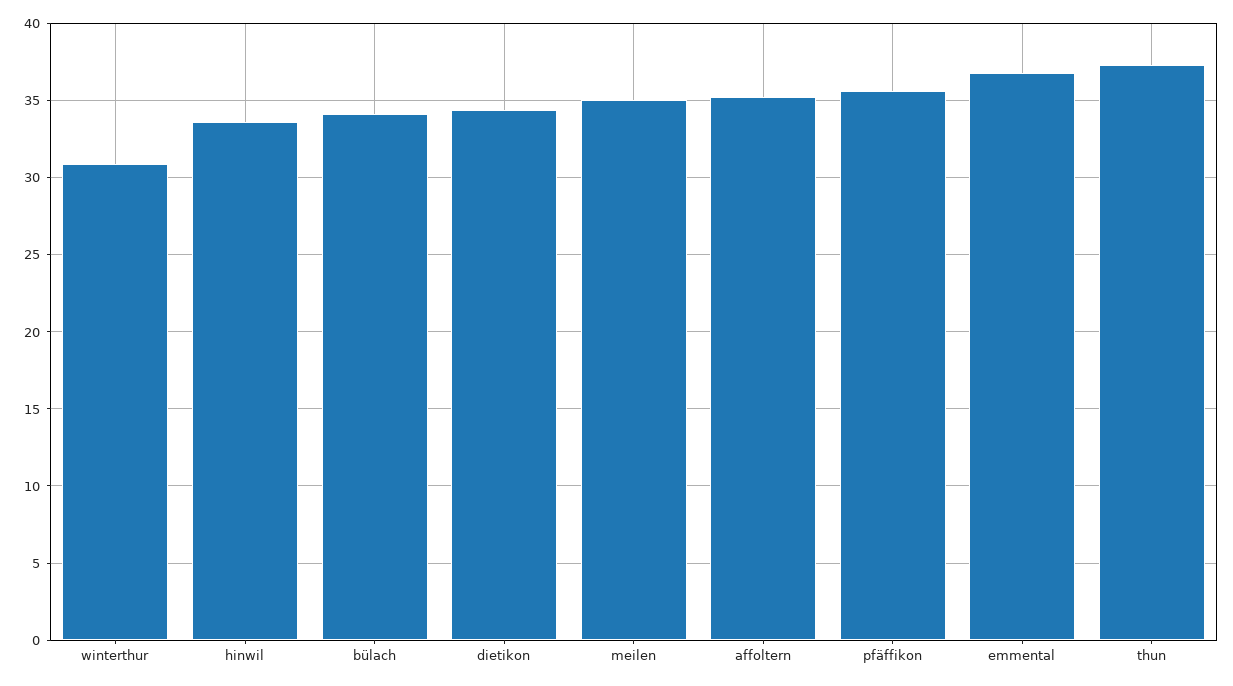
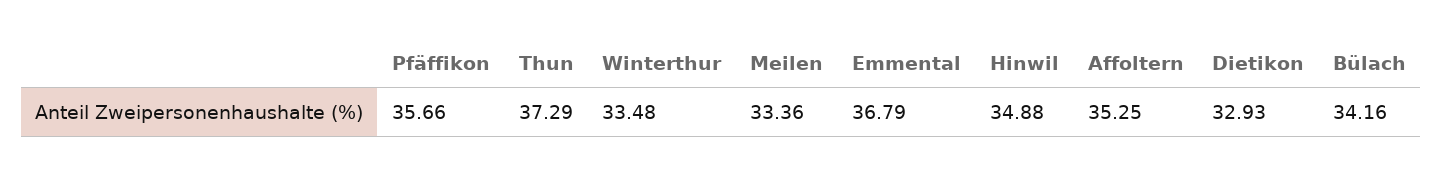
winterthur: 31 -> 33.48
hinwil: 33.5 -> 34.88
dietikon: 34.5 -> 32.93
meilen: 35 -> 33.36

